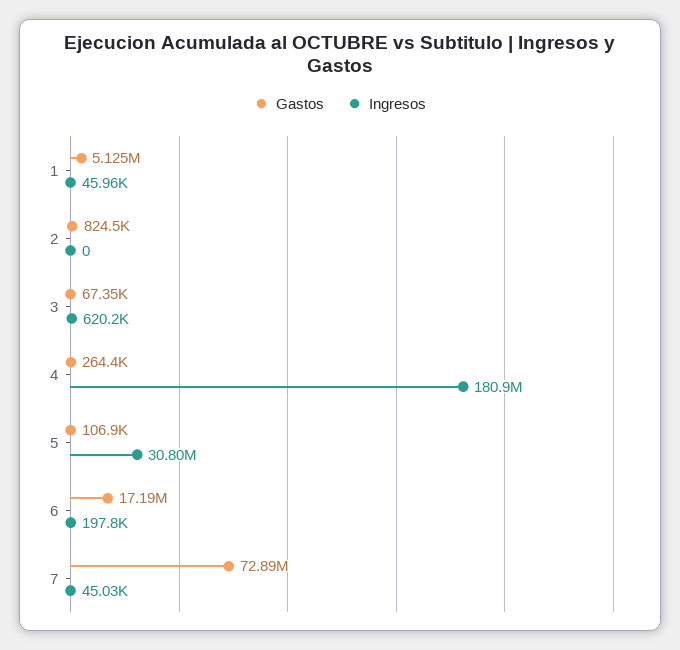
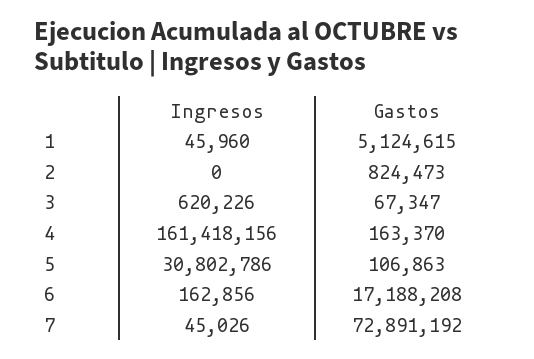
Gastos, 4: 264400 -> 163370
Ingresos, 4: 180900000 -> 161418156
Ingresos, 6: 197800 -> 162856

